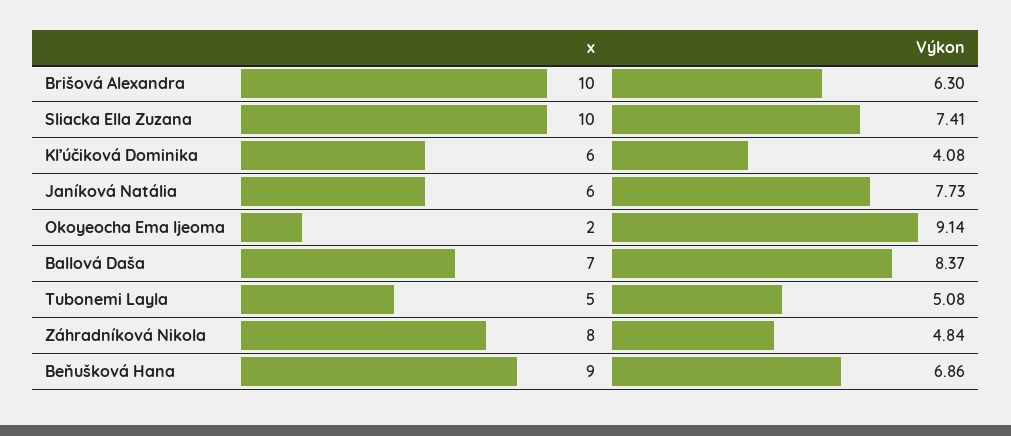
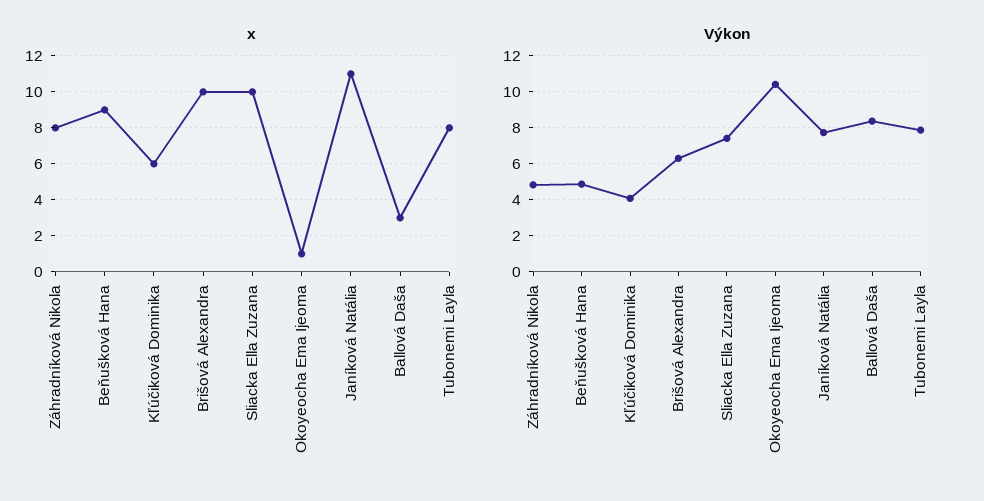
x, Janíková Natália: 6 -> 11
x, Okoyeocha Ema Ijeoma: 2 -> 1
Výkon, Okoyeocha Ema Ijeoma: 9.14 -> 10.5
x, Ballová Daša: 7 -> 3
x, Tubonemi Layla: 5 -> 8
Výkon, Tubonemi Layla: 5.08 -> 8
Výkon, Beňušková Hana: 6.86 -> 5

